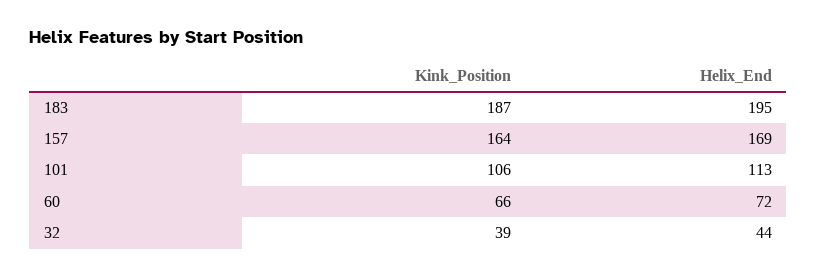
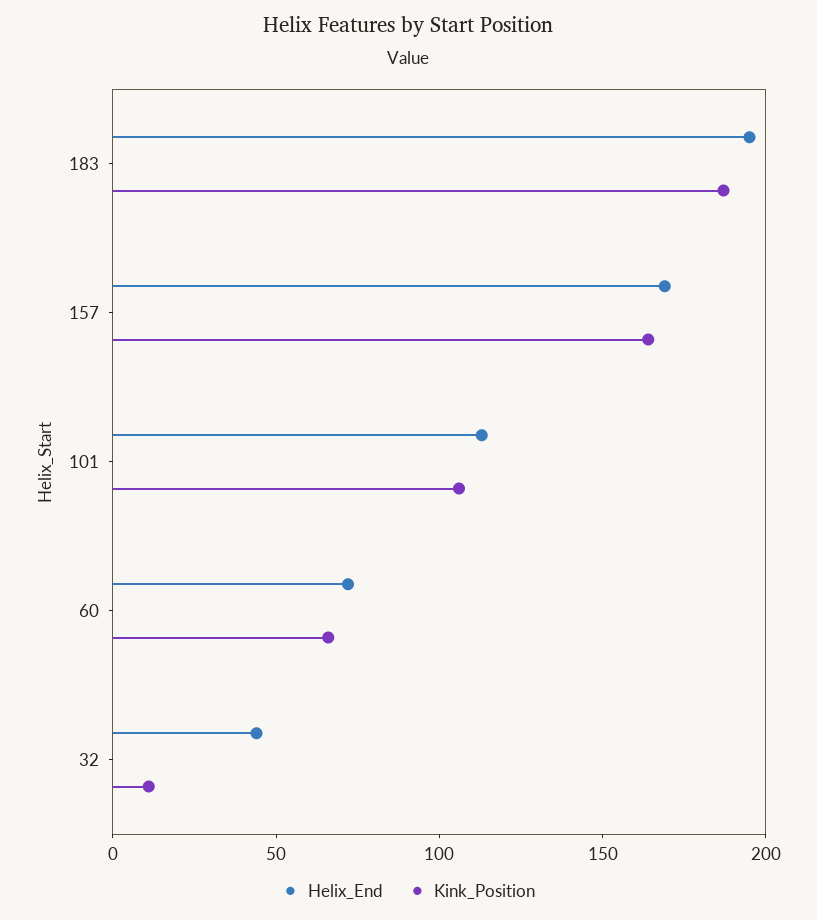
Kink_Position, 32: 39 -> 10

